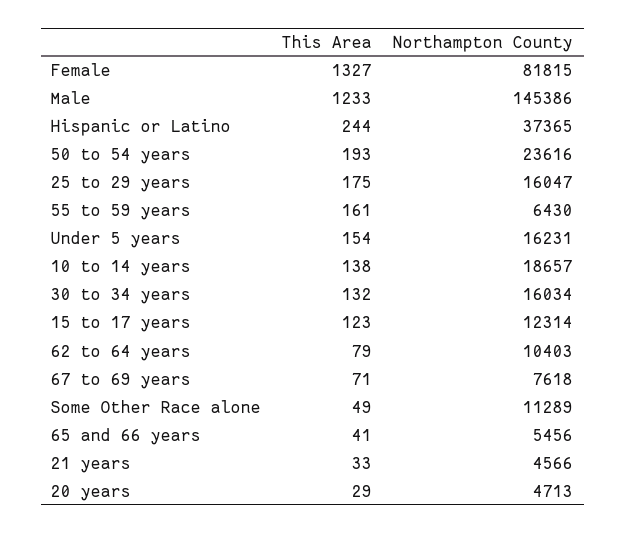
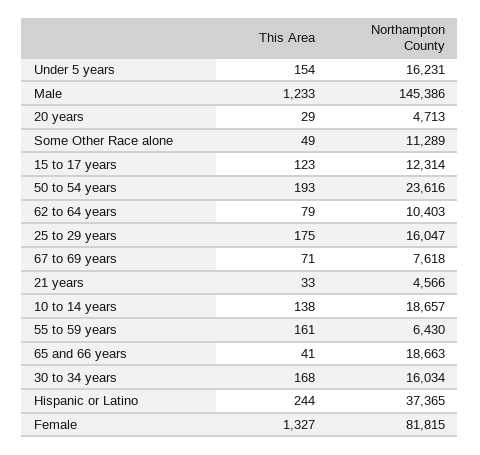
This Area, 30 to 34 years: 132 -> 168
Northampton County, 65 and 66 years: 5456 -> 18663

